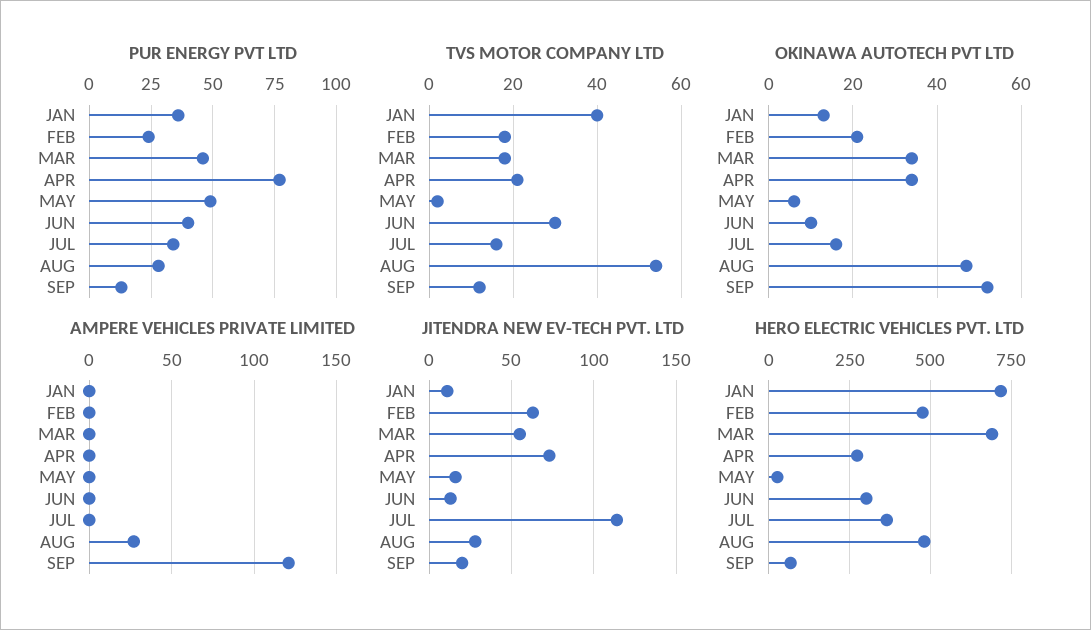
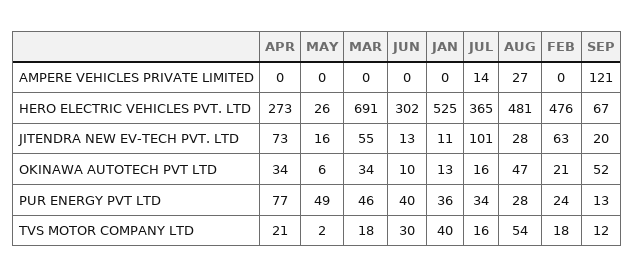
AMPERE VEHICLES PRIVATE LIMITED, JUL: 0 -> 14
JITENDRA NEW EV-TECH PVT. LTD, JUL: 115 -> 101
HERO ELECTRIC VEHICLES PVT. LTD, JAN: 725 -> 525

